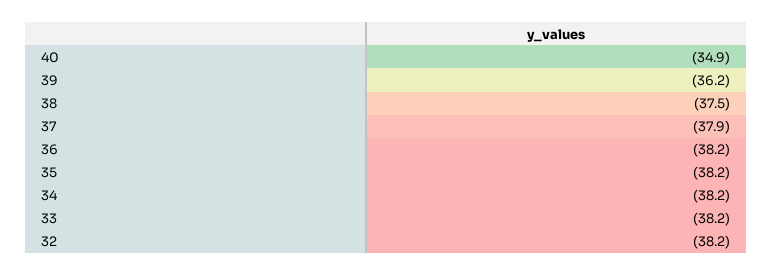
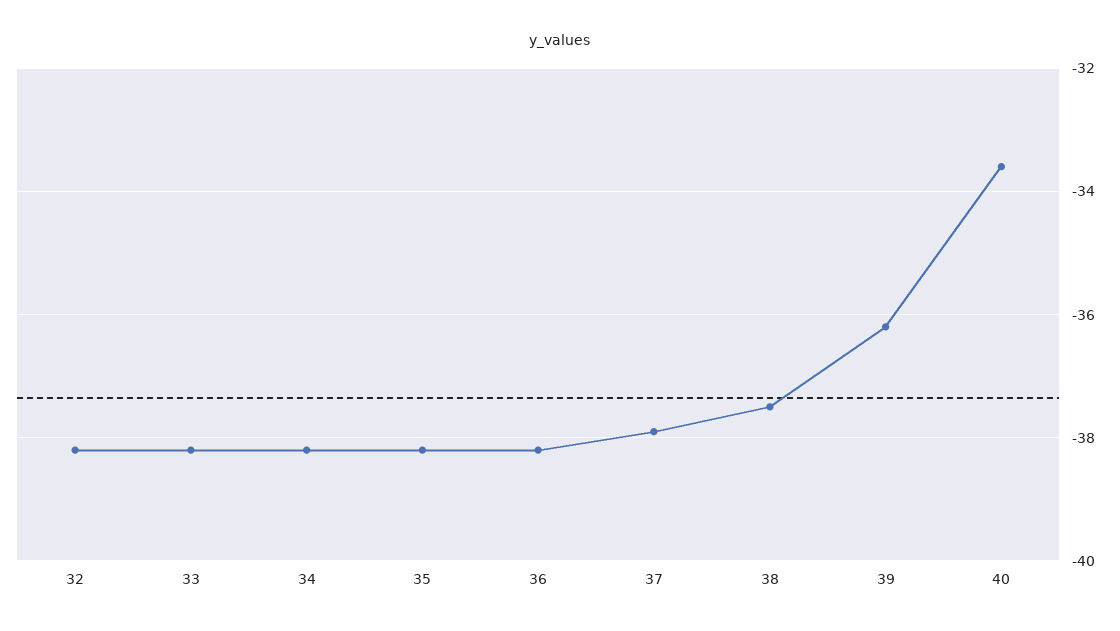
40: -34.9 -> -33.5

